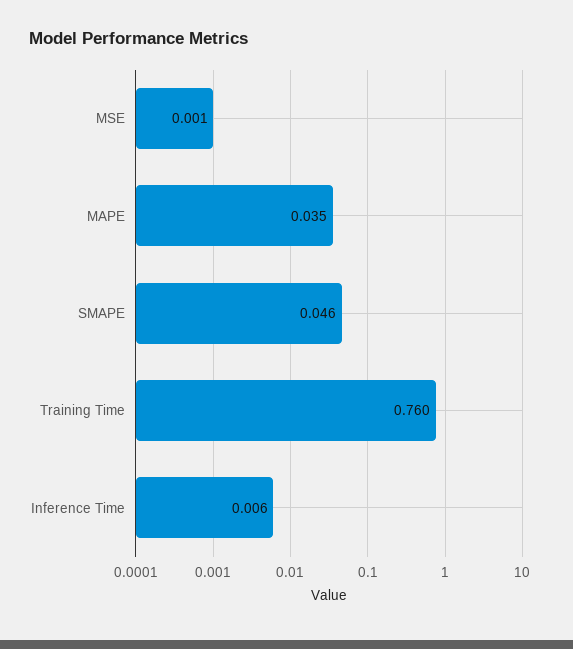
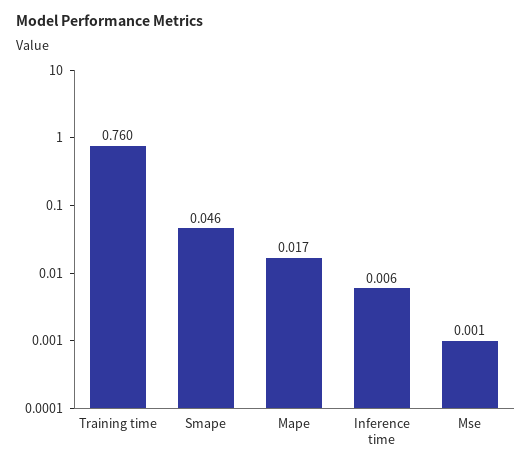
MAPE: 0.035 -> 0.017

